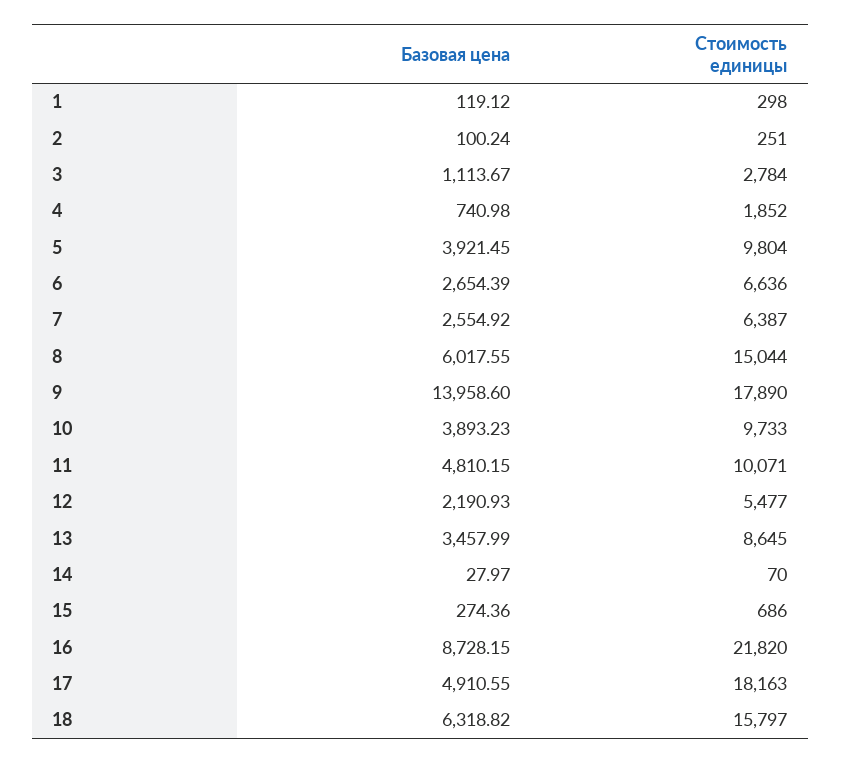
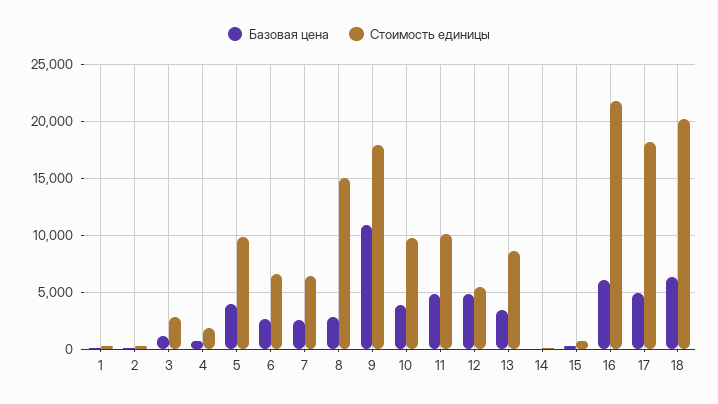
Базовая цена, 8: 6017.55 -> 3000
Базовая цена, 9: 13958.6 -> 11000
Базовая цена, 12: 2190.93 -> 5000
Базовая цена, 16: 8728.15 -> 6000
Стоимость единицы, 18: 15797 -> 20000

